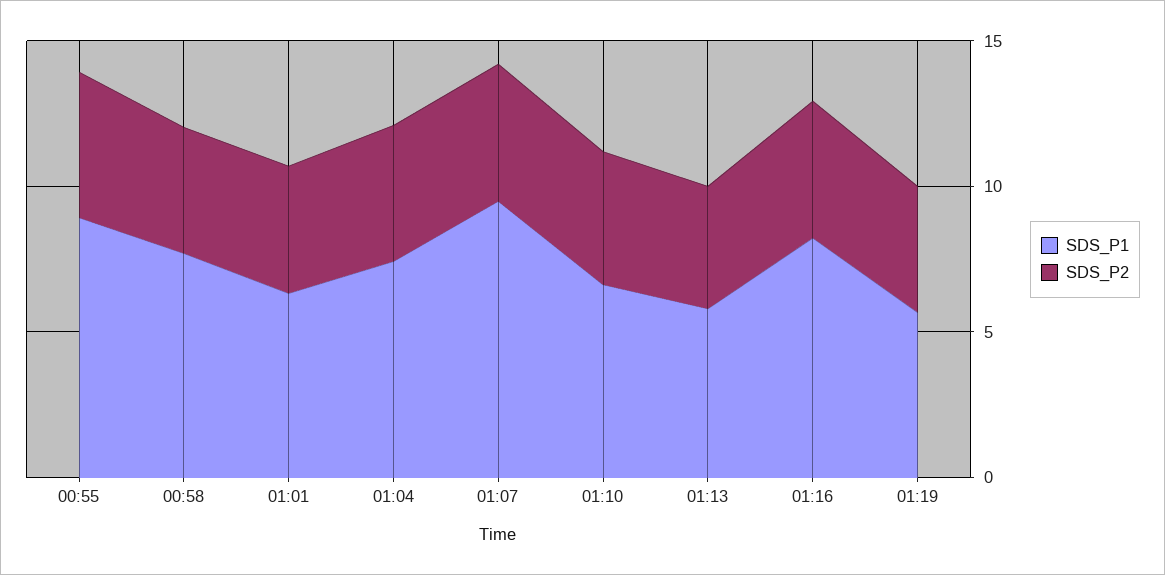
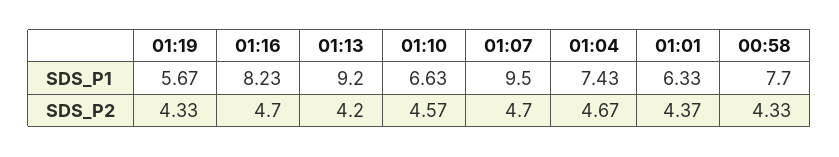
SDS_P1, 00:55: 9 -> none
SDS_P2, 00:55: 5 -> none
SDS_P1, 01:13: 6 -> 9.2

